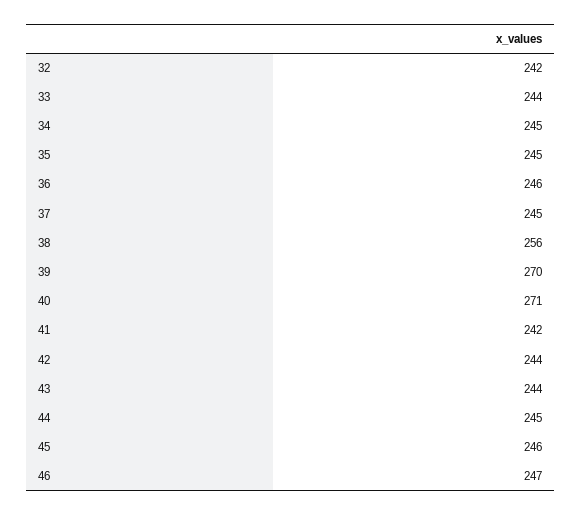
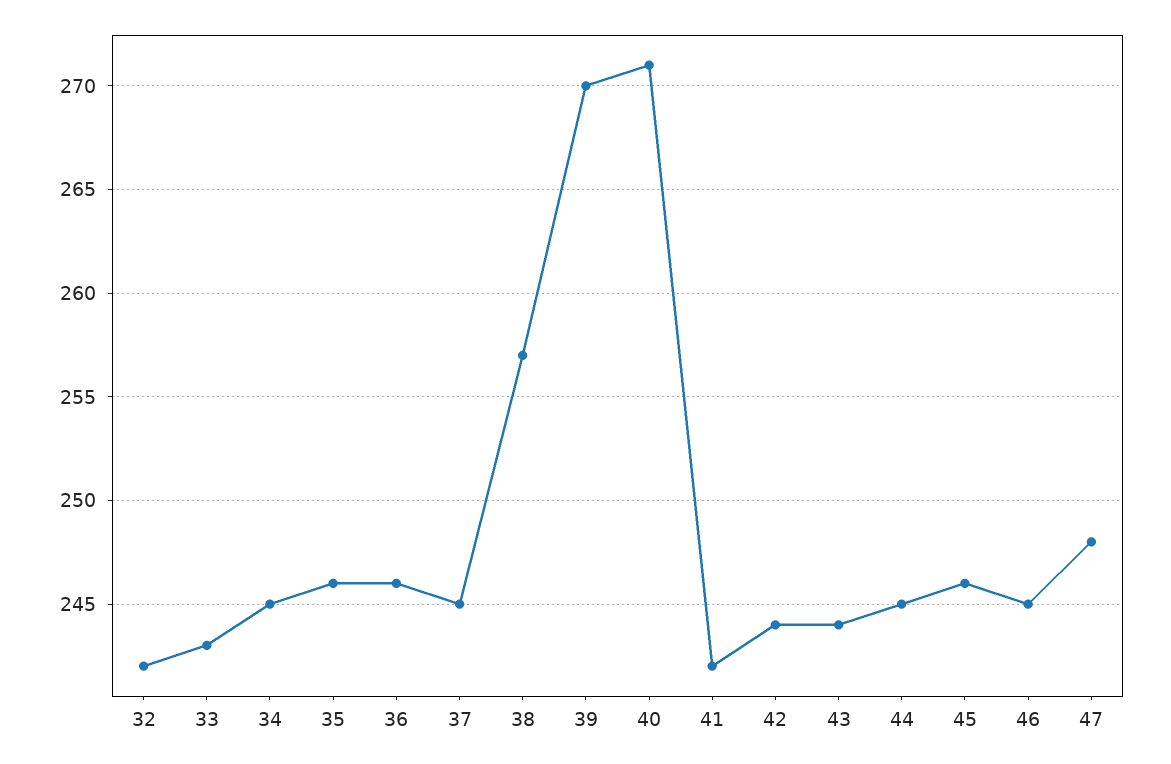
33: 244 -> 243
35: 245 -> 246
38: 256 -> 257
46: 247 -> 245
47: none -> 248

